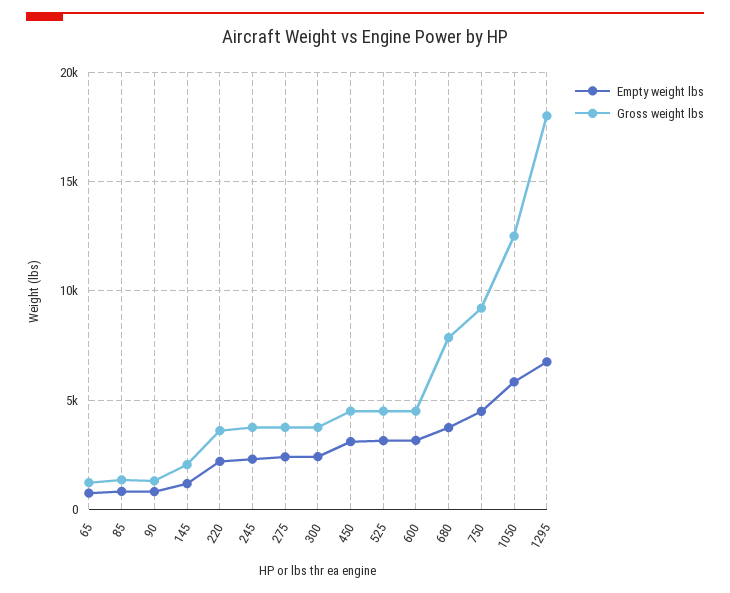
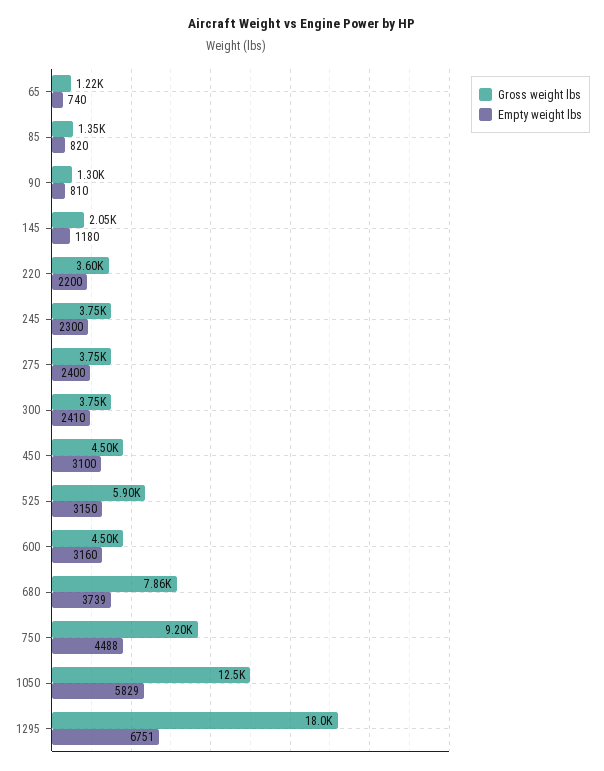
Gross weight lbs, 525: 4500 -> 5900

